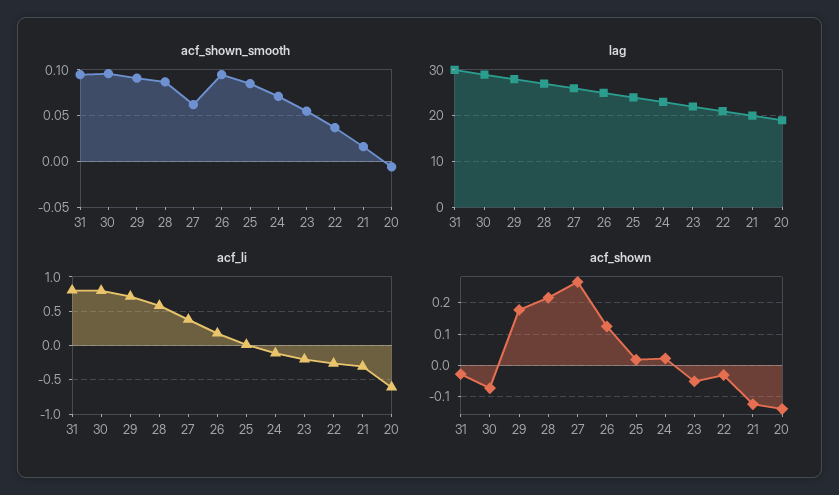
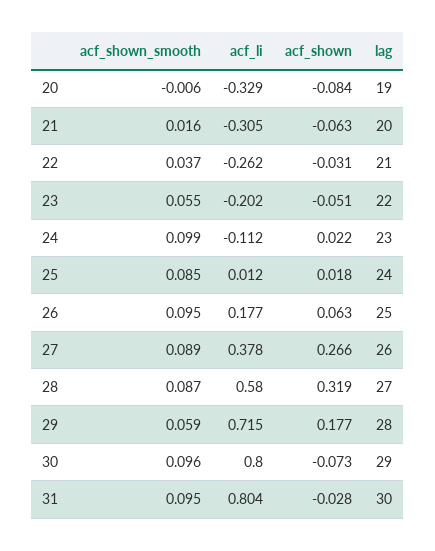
acf_shown_smooth, 29: 0.09 -> 0.059
acf_shown_smooth, 27: 0.06 -> 0.089
acf_shown_smooth, 24: 0.07 -> 0.099
acf_li, 20: -0.6 -> -0.329
acf_shown, 28: 0.22 -> 0.319
acf_shown, 26: 0.12 -> 0.063
acf_shown, 21: -0.12 -> -0.063
acf_shown, 20: -0.14 -> -0.084

